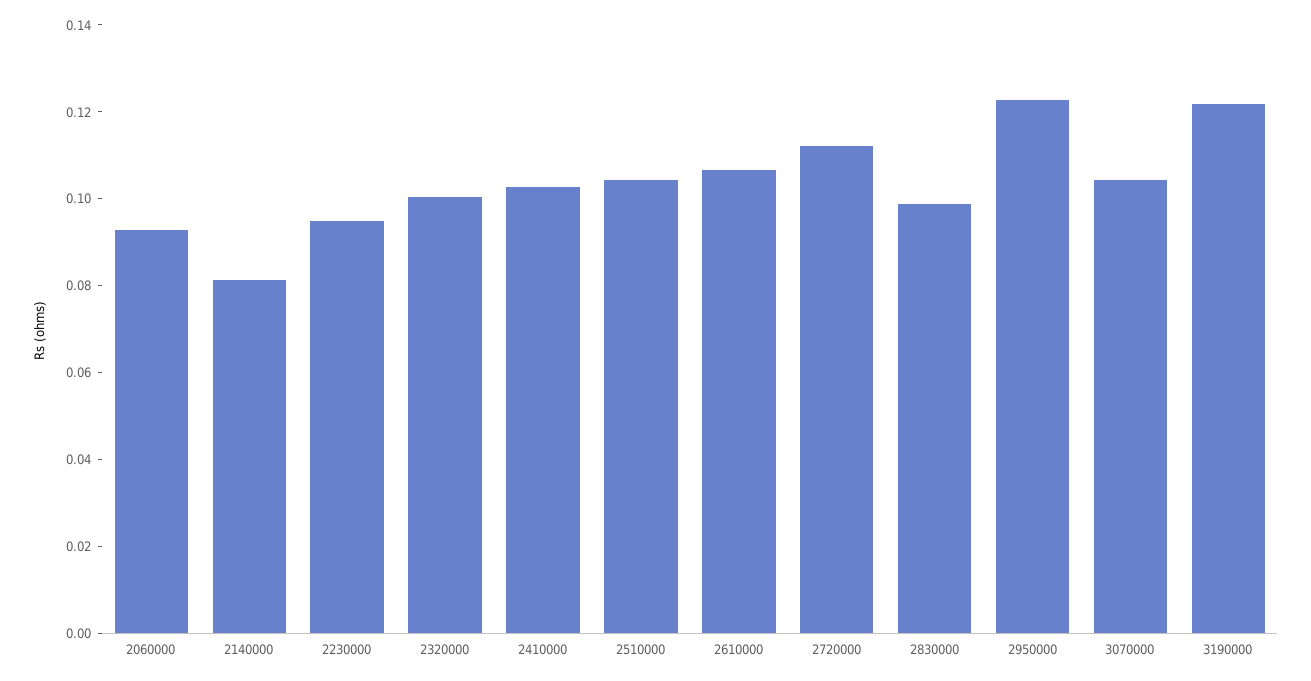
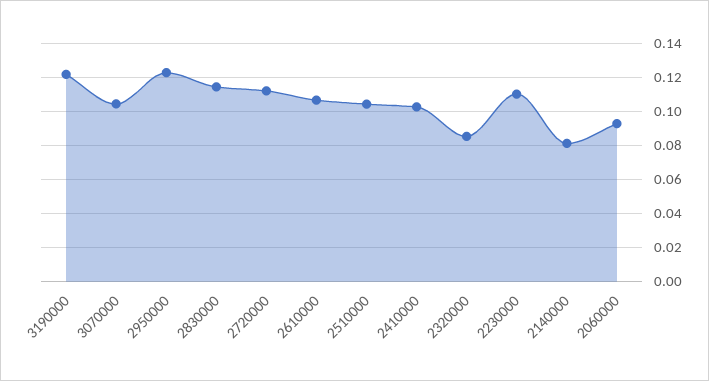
2230000: 0.095 -> 0.11
2320000: 0.1 -> 0.085
2830000: 0.1 -> 0.115

